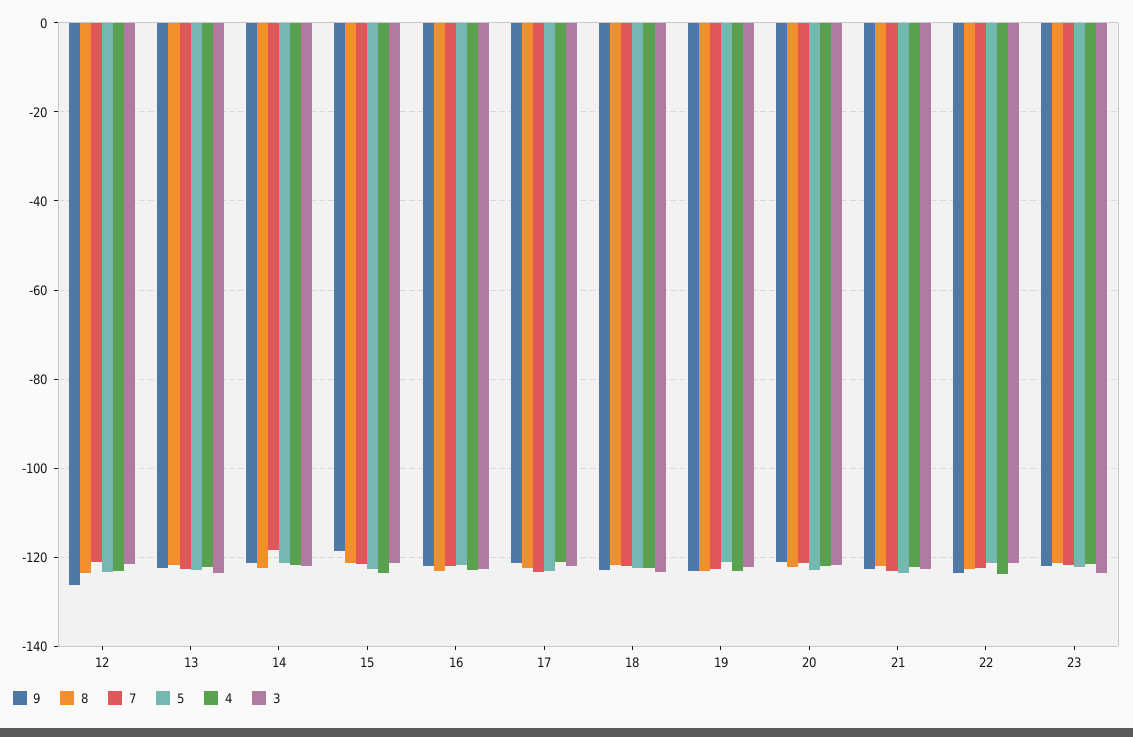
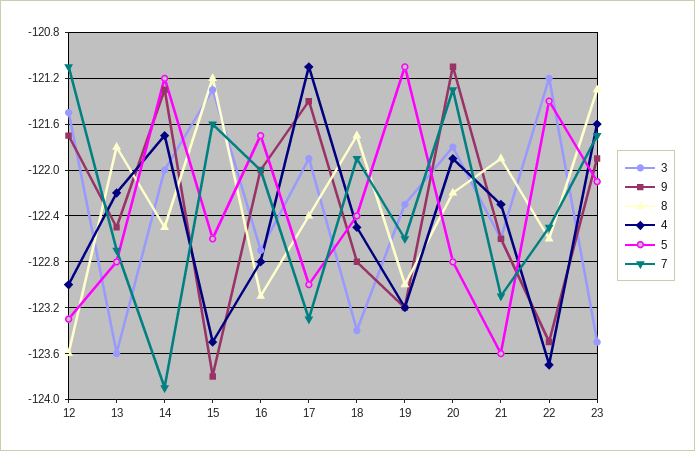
9, 12: -126 -> -121.7
7, 14: -118 -> -123.9
9, 15: -118 -> -123.8

